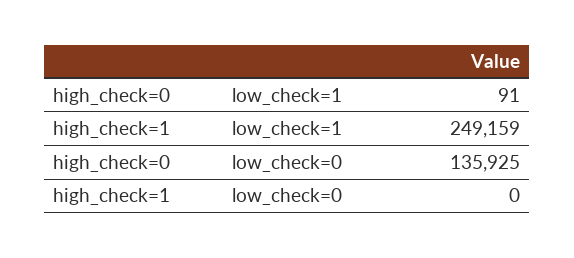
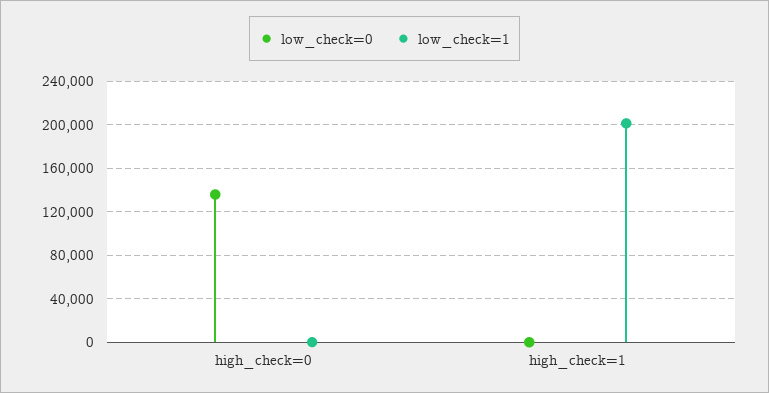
low_check=1, high_check=1: 249159 -> 200000

